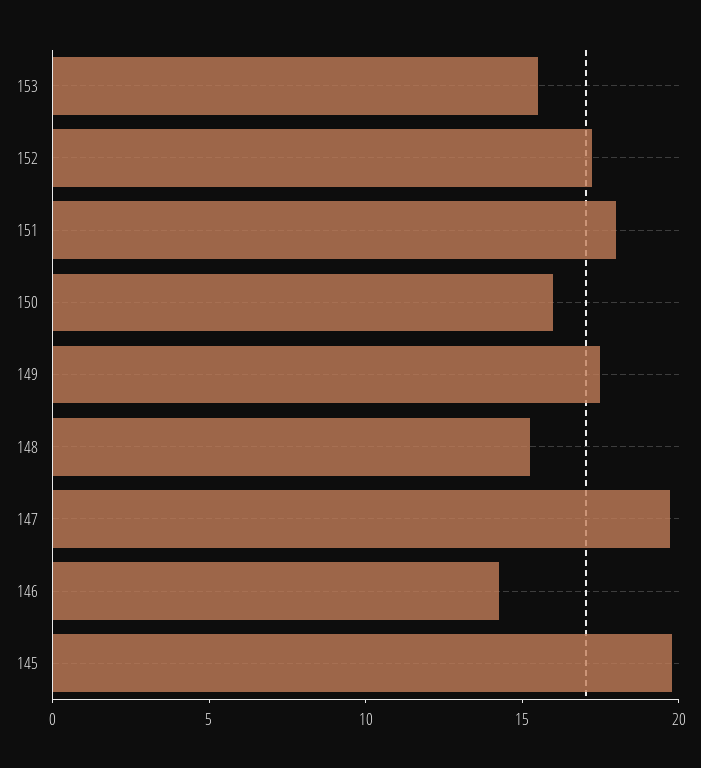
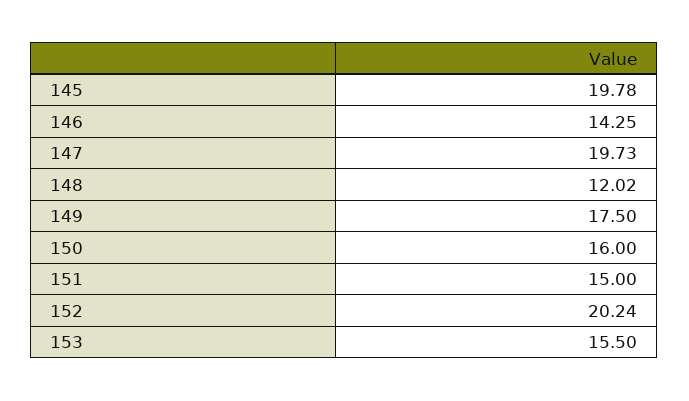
152: 17 -> 20.24
151: 18 -> 15
148: 15 -> 12.02

